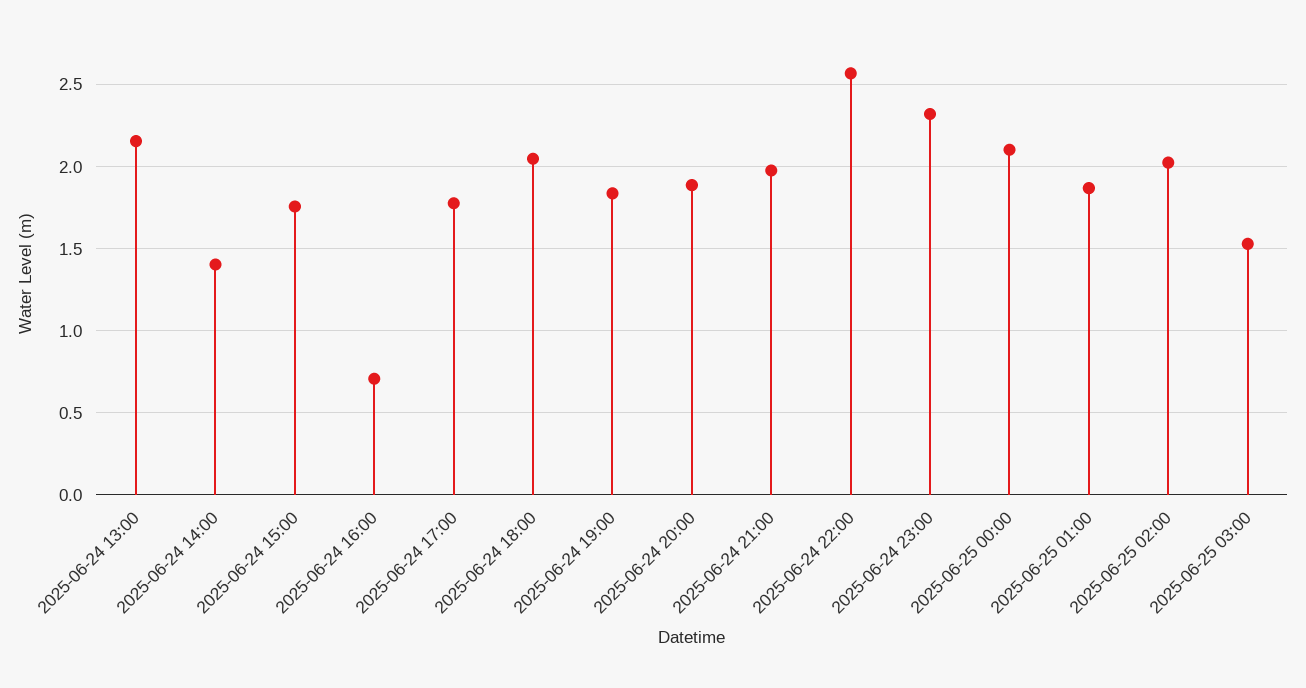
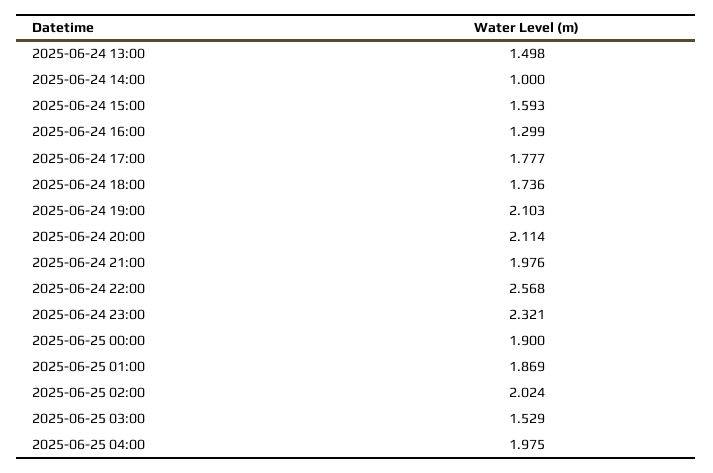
2025-06-24 13:00: 2.15 -> 1.498
2025-06-24 14:00: 1.4 -> 1
2025-06-24 15:00: 1.75 -> 1.593
2025-06-24 16:00: 0.7 -> 1.299
2025-06-24 18:00: 2.05 -> 1.736
2025-06-24 19:00: 1.85 -> 2.103
2025-06-24 20:00: 1.9 -> 2.114
2025-06-25 00:00: 2.1 -> 1.9
2025-06-25 04:00: none -> 1.975

